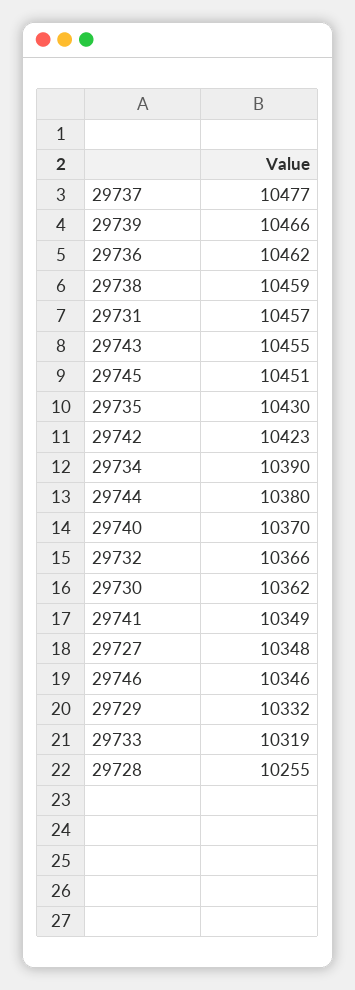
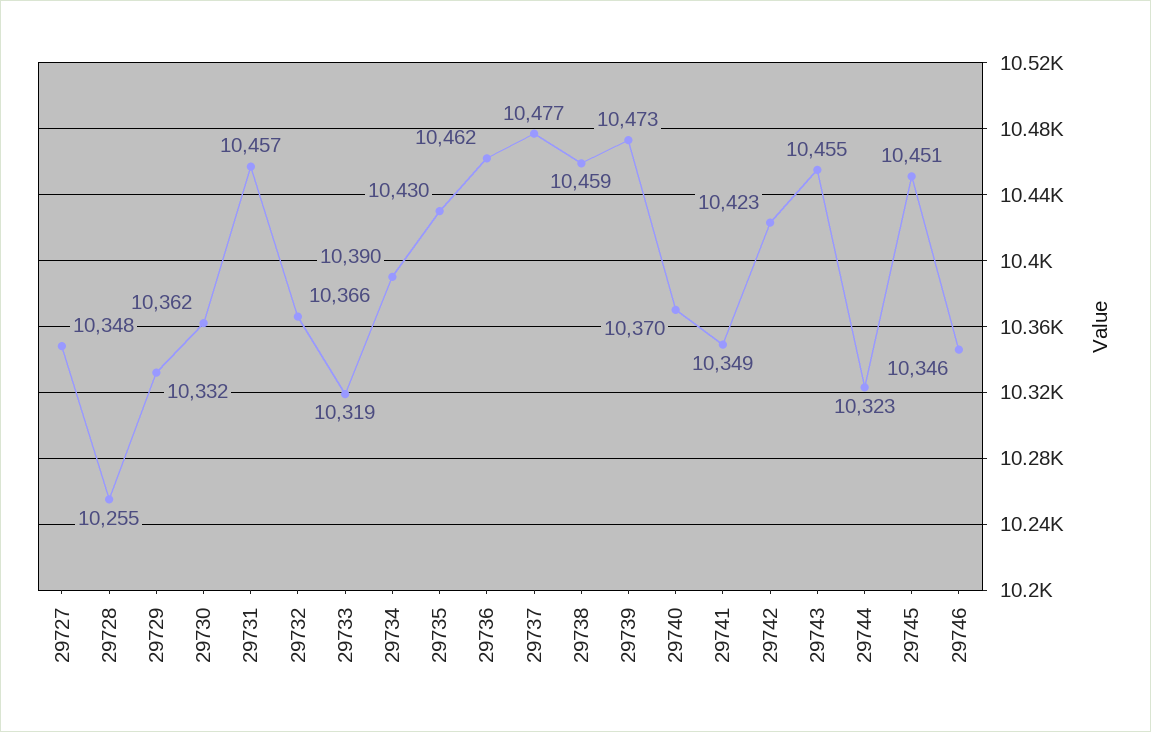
29739: 10466 -> 10473
29744: 10380 -> 10323

